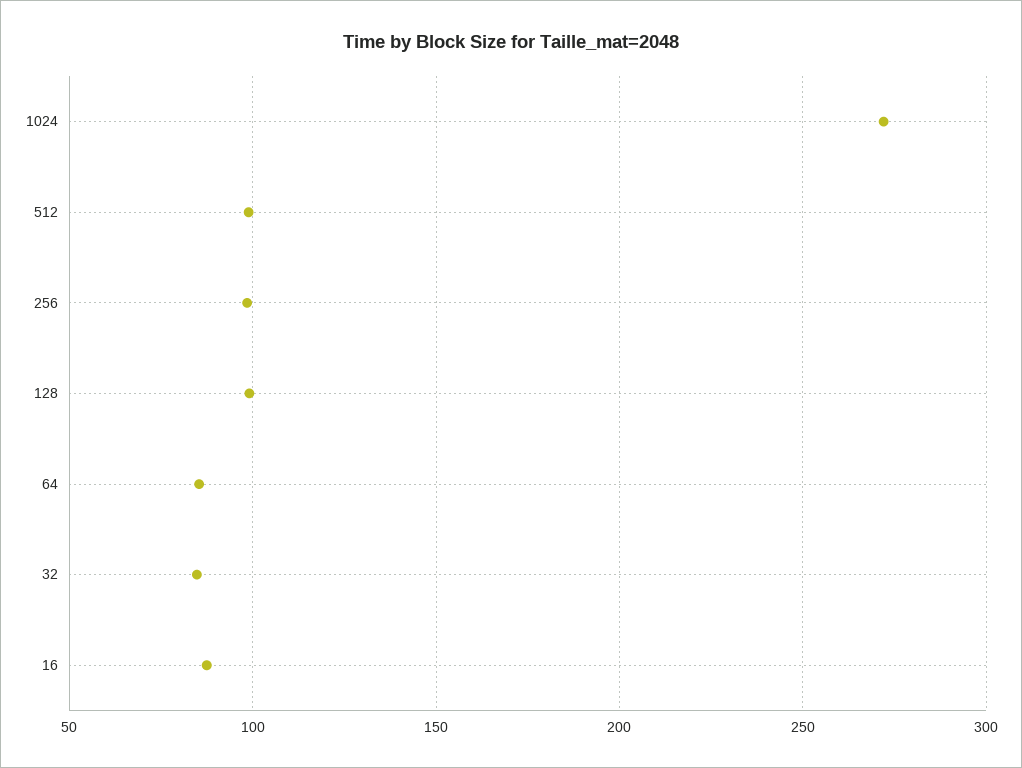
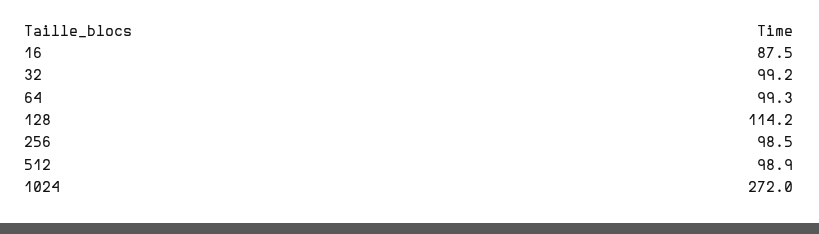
128: 100 -> 114.2
64: 85 -> 99.3
32: 85 -> 99.2

